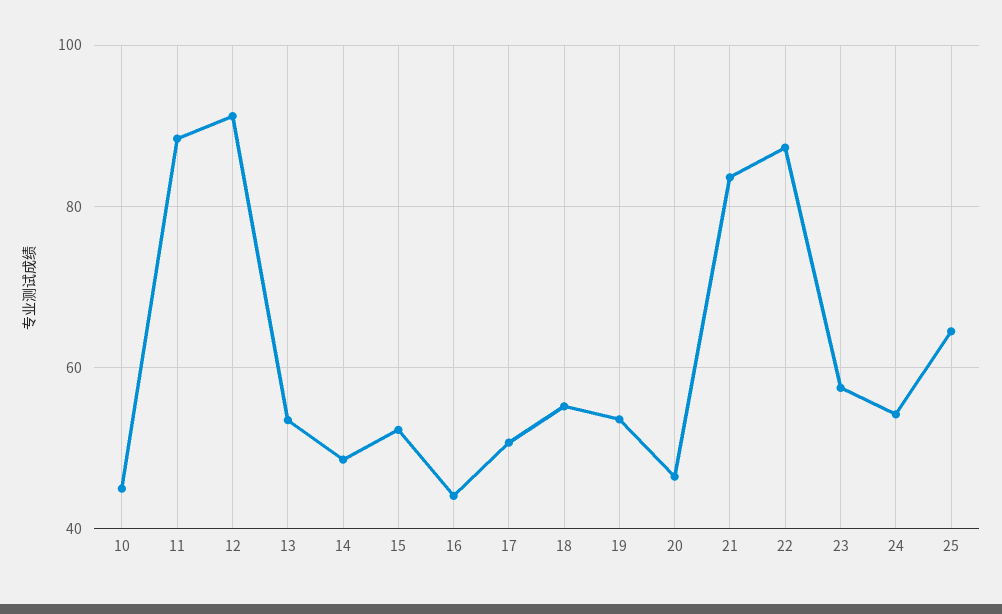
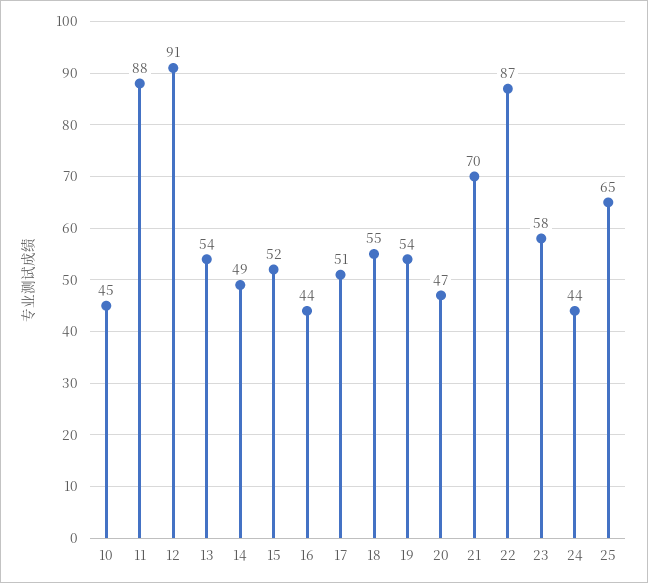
21: 84 -> 70
24: 54 -> 44

